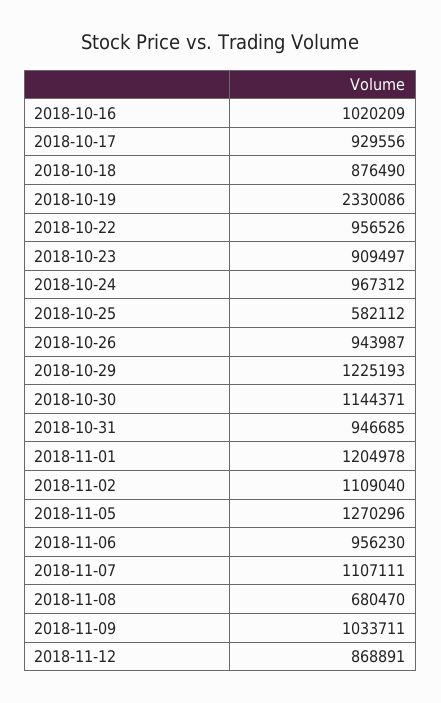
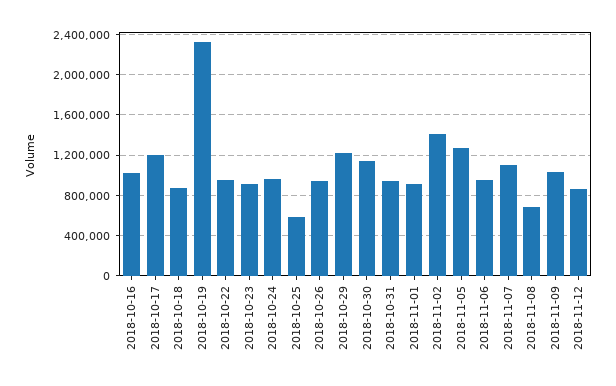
2018-10-17: 929556 -> 1200000
2018-11-01: 1204978 -> 900000
2018-11-02: 1109040 -> 1400000

